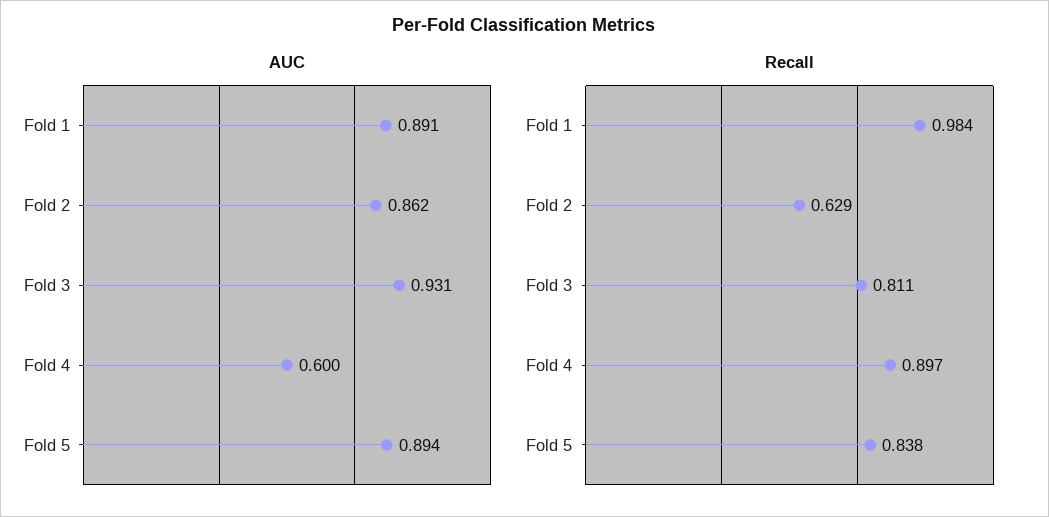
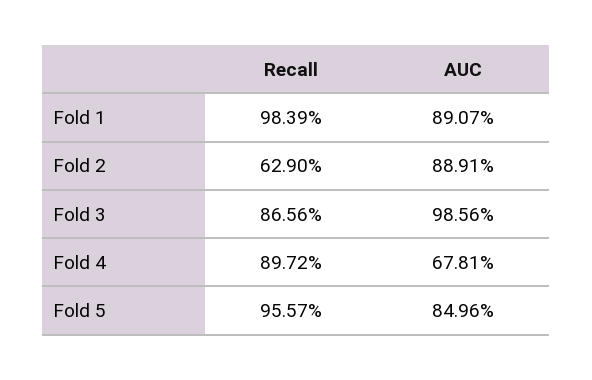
AUC, Fold 2: 0.862 -> 0.8891
AUC, Fold 3: 0.931 -> 0.9856
AUC, Fold 4: 0.6 -> 0.6781
AUC, Fold 5: 0.894 -> 0.8496
Recall, Fold 3: 0.811 -> 0.8656
Recall, Fold 5: 0.838 -> 0.9557

